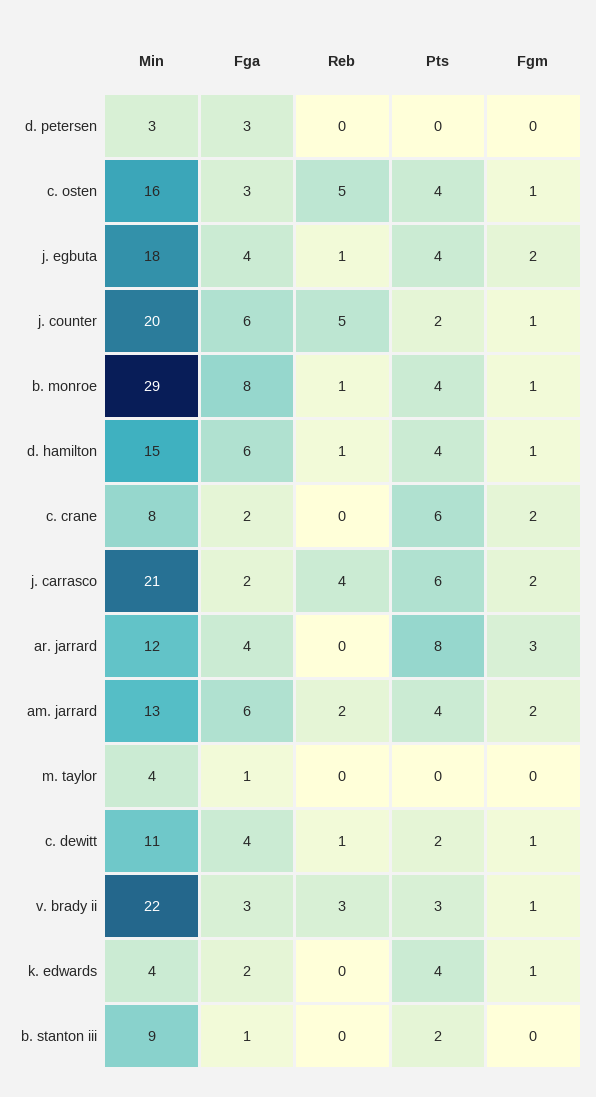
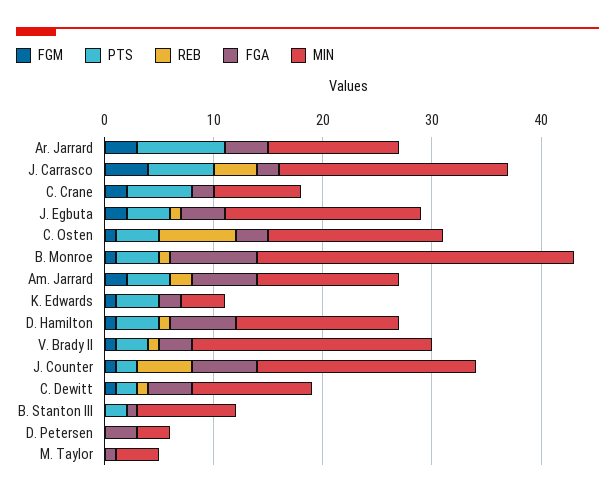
Reb, c. osten: 5 -> 7
Fgm, j. carrasco: 2 -> 4
Reb, v. brady ii: 3 -> 1

